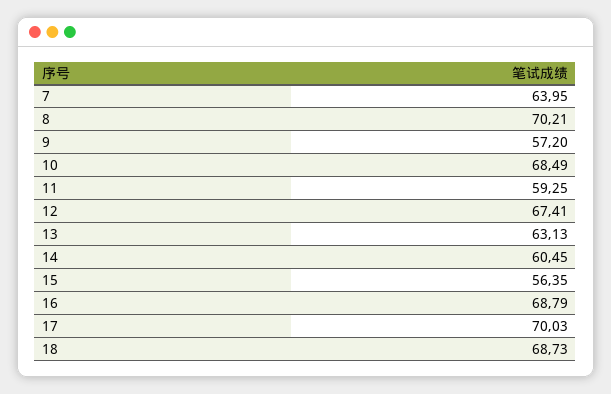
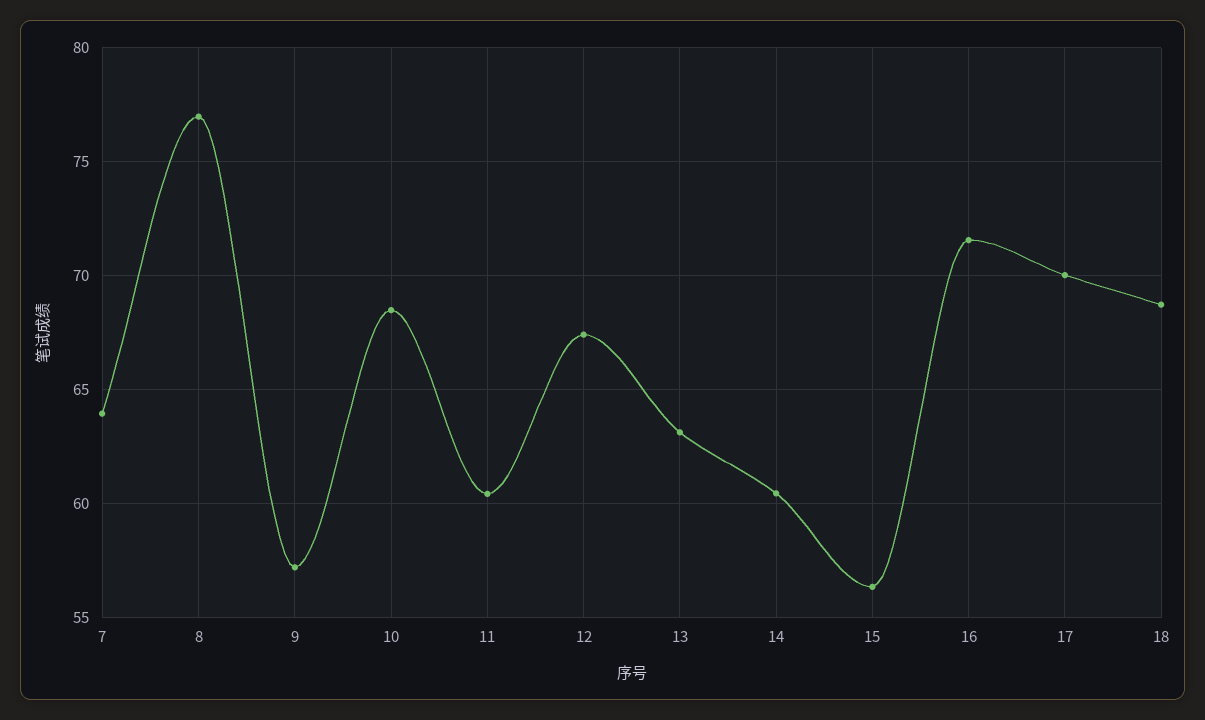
8: 70.21 -> 77
11: 59.25 -> 60.5
16: 68.79 -> 71.5

